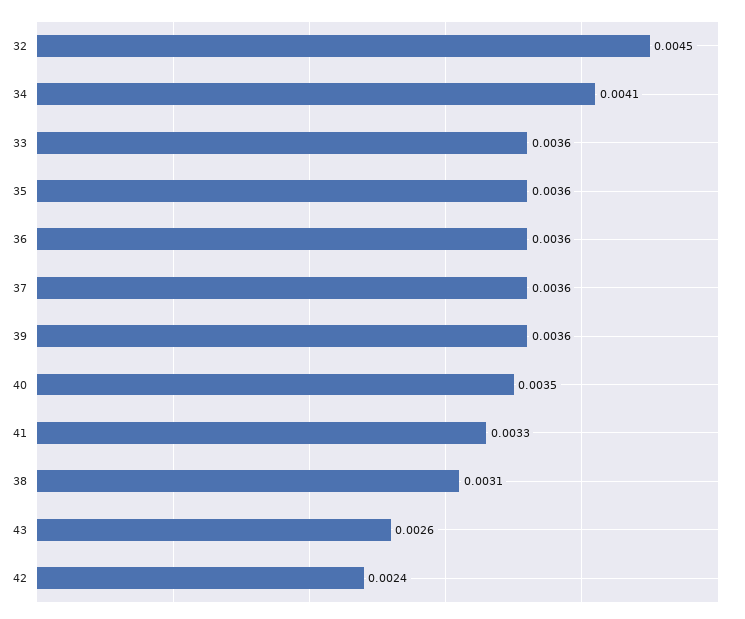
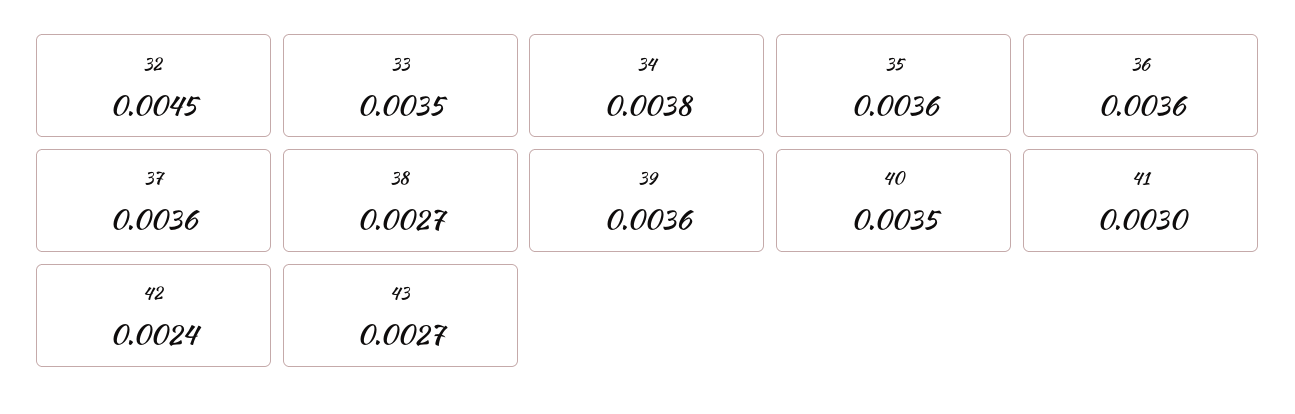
34: 0.0041 -> 0.0038
33: 0.0036 -> 0.0035
41: 0.0033 -> 0.003
38: 0.0031 -> 0.0027
43: 0.0026 -> 0.0027

